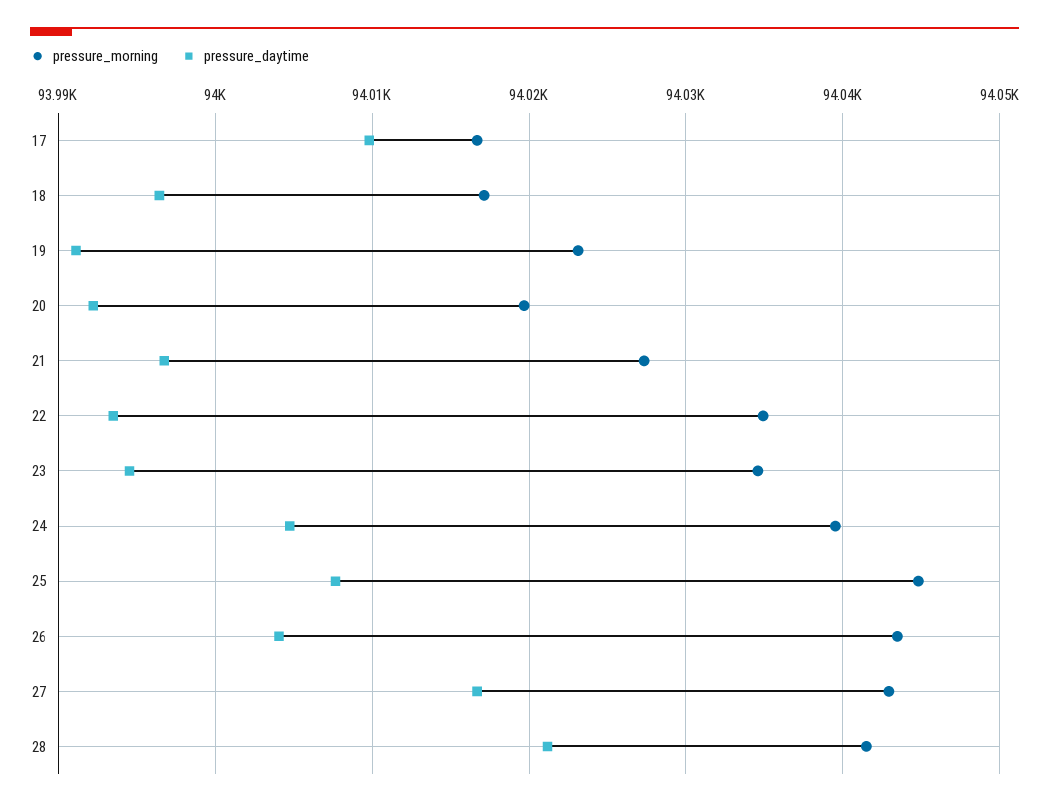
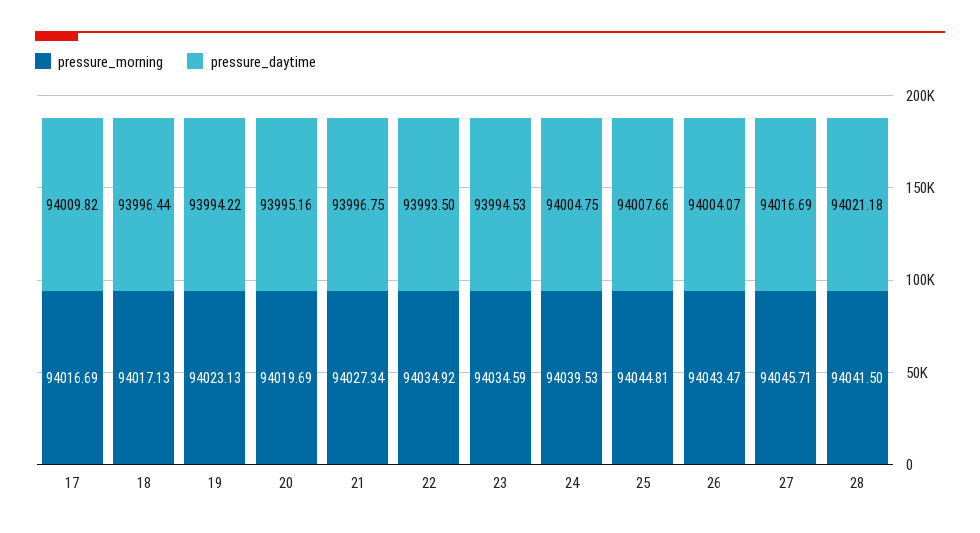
pressure_daytime, 19: 93991 -> 93994.22
pressure_daytime, 20: 93992 -> 93995.16
pressure_morning, 27: 94043 -> 94045.71

